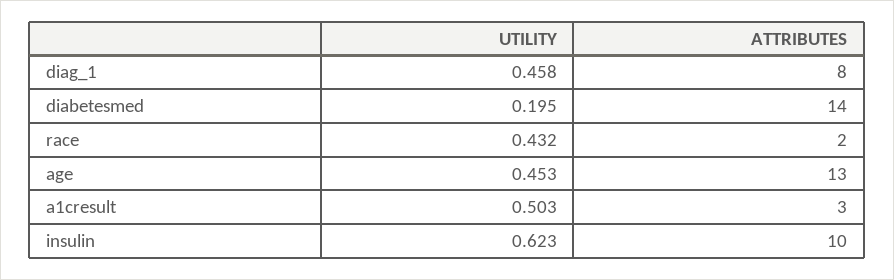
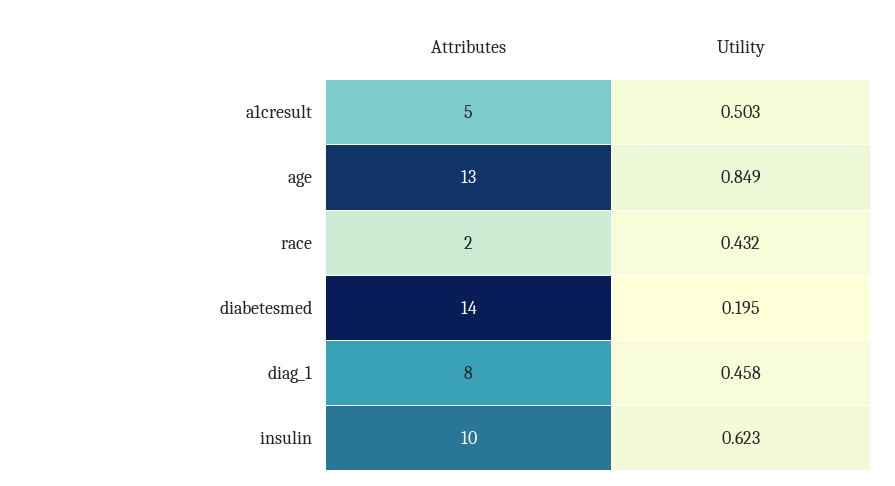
UTILITY, age: 0.453 -> 0.849
ATTRIBUTES, a1cresult: 3 -> 5

